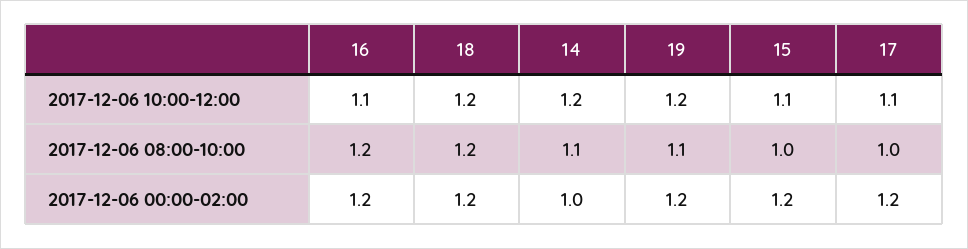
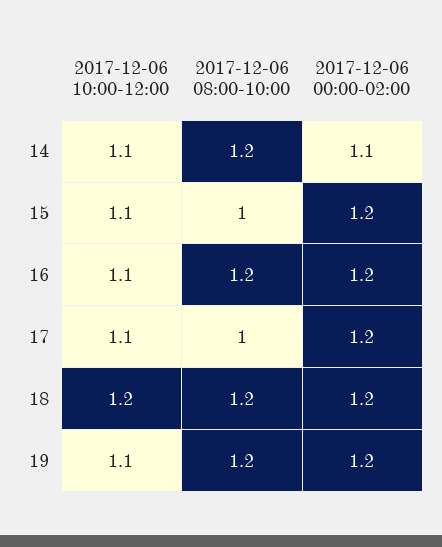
14, 2017-12-06 10:00-12:00: 1.2 -> 1.1
19, 2017-12-06 10:00-12:00: 1.2 -> 1.1
14, 2017-12-06 08:00-10:00: 1.1 -> 1.2
19, 2017-12-06 08:00-10:00: 1.1 -> 1.2
14, 2017-12-06 00:00-02:00: 1 -> 1.1

